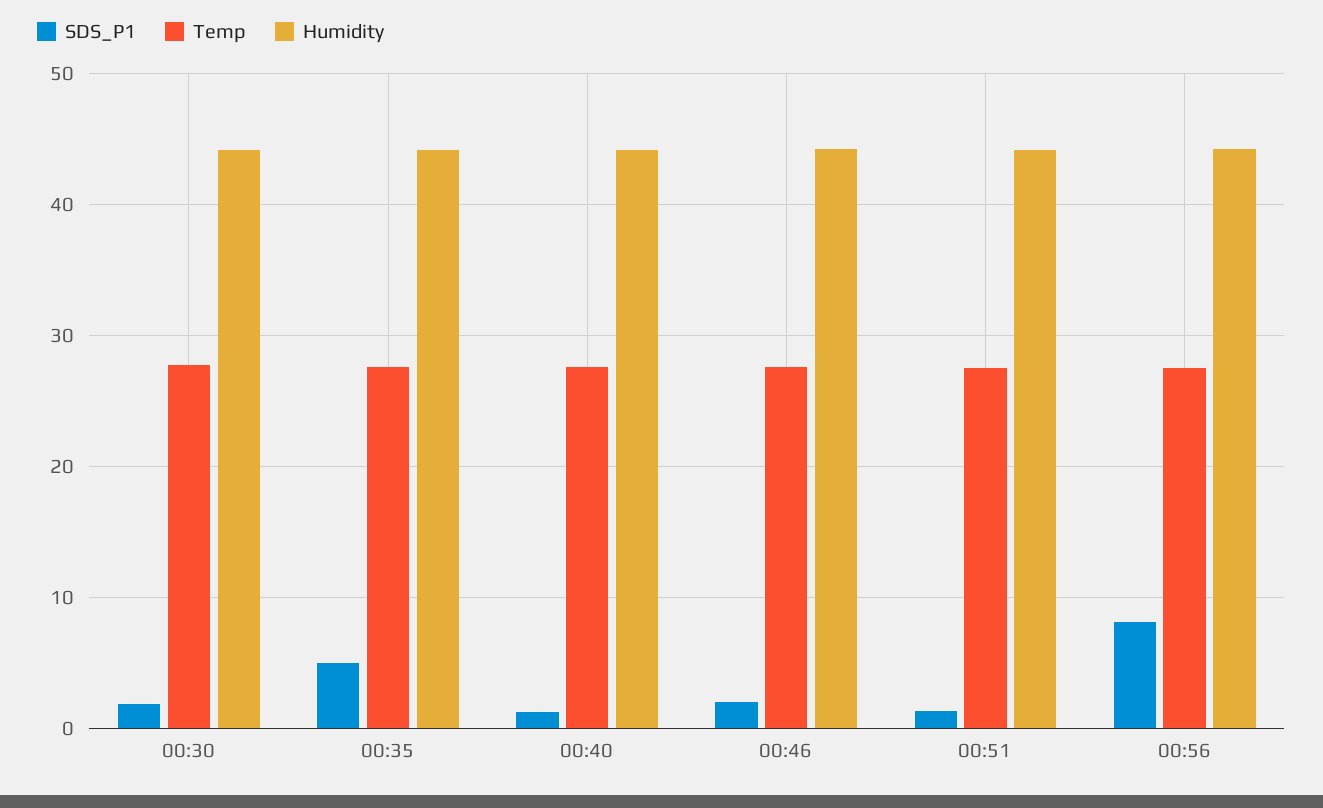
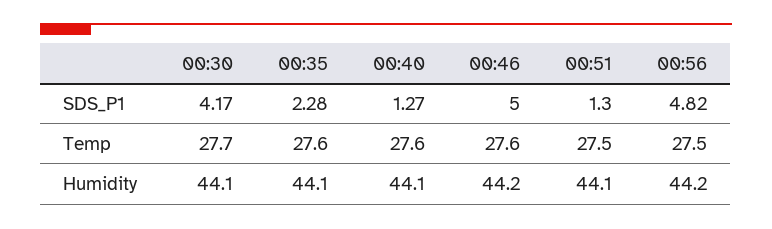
SDS_P1, 00:30: 2 -> 4.17
SDS_P1, 00:35: 5 -> 2.28
SDS_P1, 00:46: 2 -> 5
SDS_P1, 00:56: 8 -> 4.82

